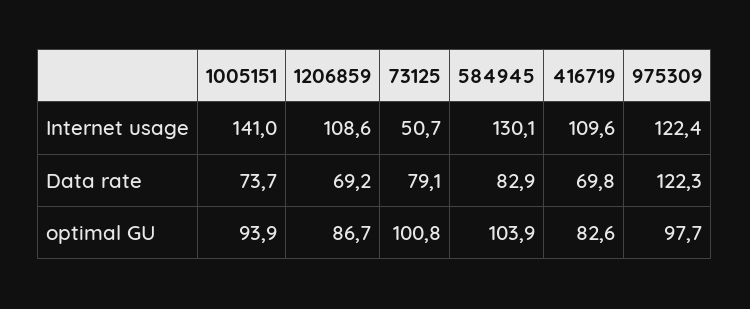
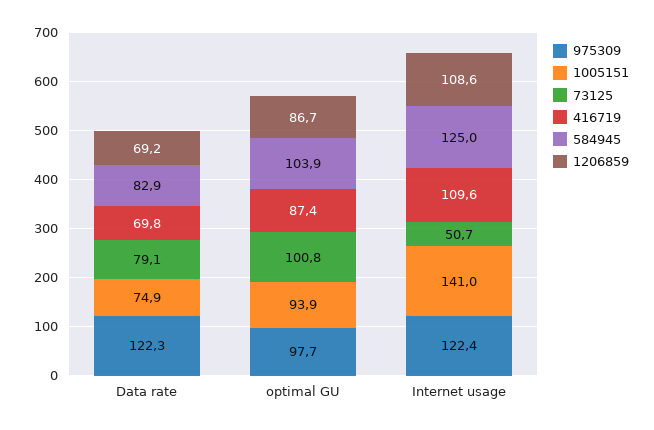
584945, Internet usage: 130.1 -> 125
1005151, Data rate: 73.7 -> 74.9
416719, optimal GU: 82.6 -> 87.4

